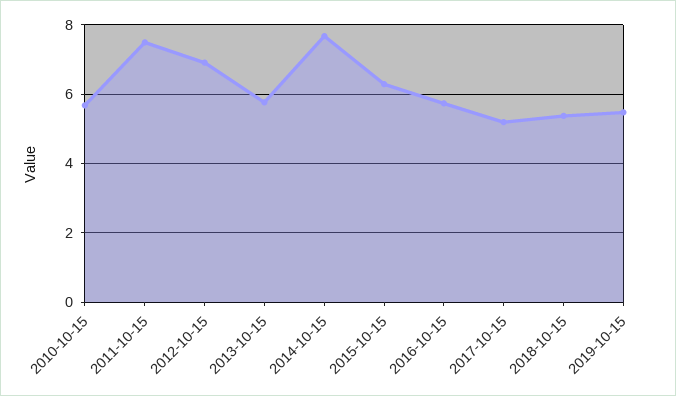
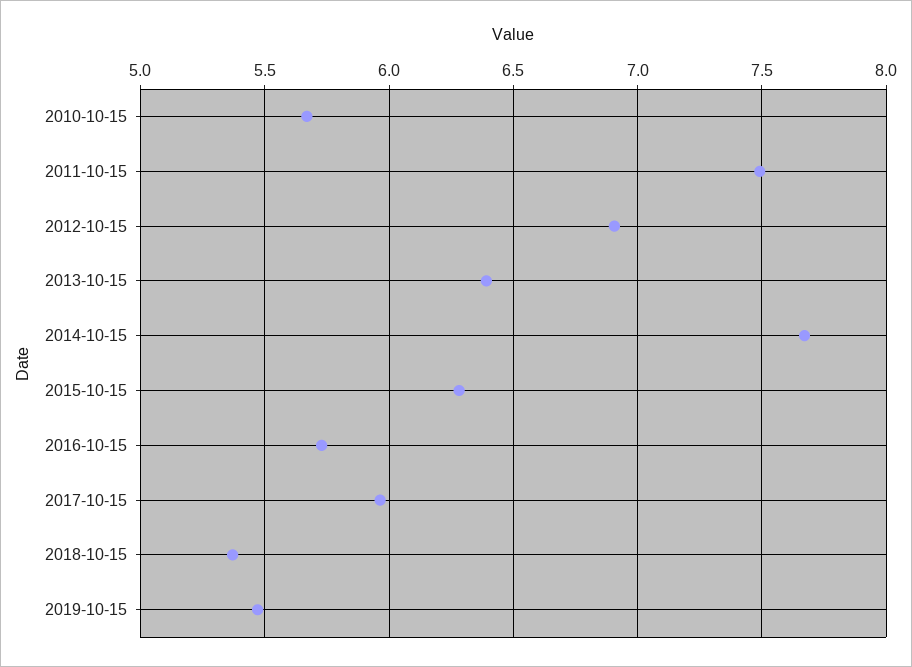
2013-10-15: 5.8 -> 6.4
2017-10-15: 5.2 -> 5.95

